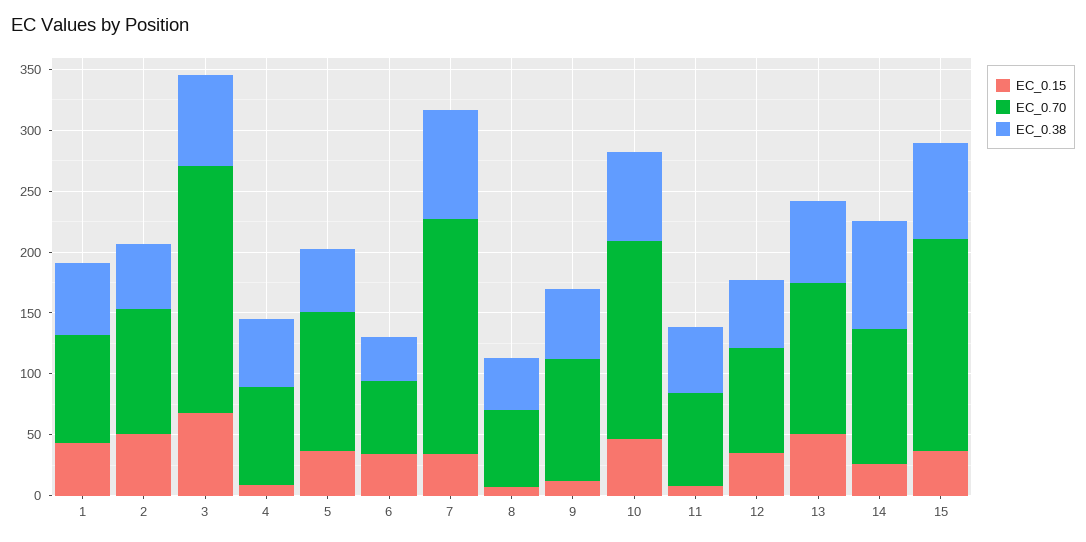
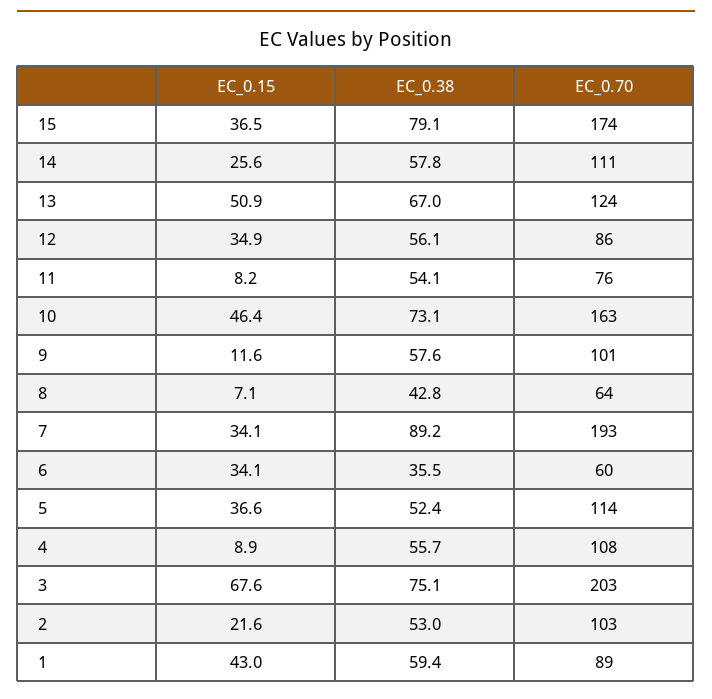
EC_0.15, 2: 50 -> 21.6
EC_0.70, 4: 80 -> 108
EC_0.38, 14: 90 -> 57.8

